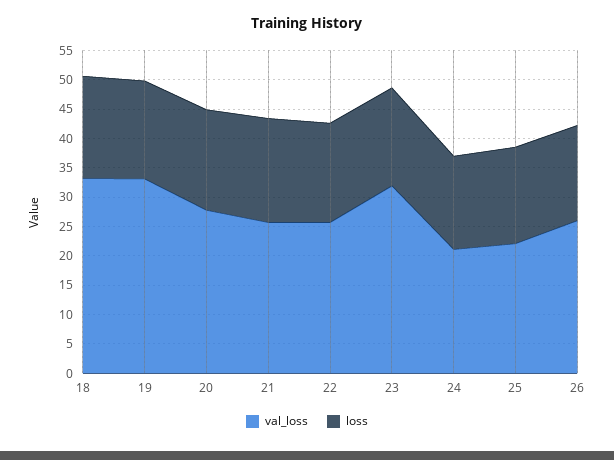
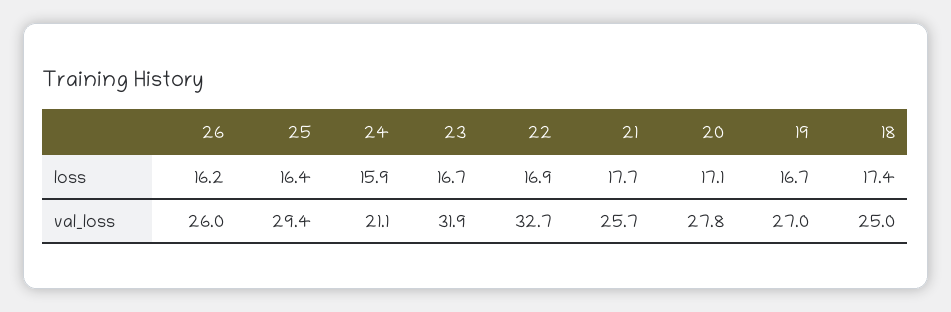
val_loss, 18: 32.5 -> 25
val_loss, 19: 32.5 -> 27
val_loss, 22: 25 -> 32.7
val_loss, 25: 22.5 -> 29.4

